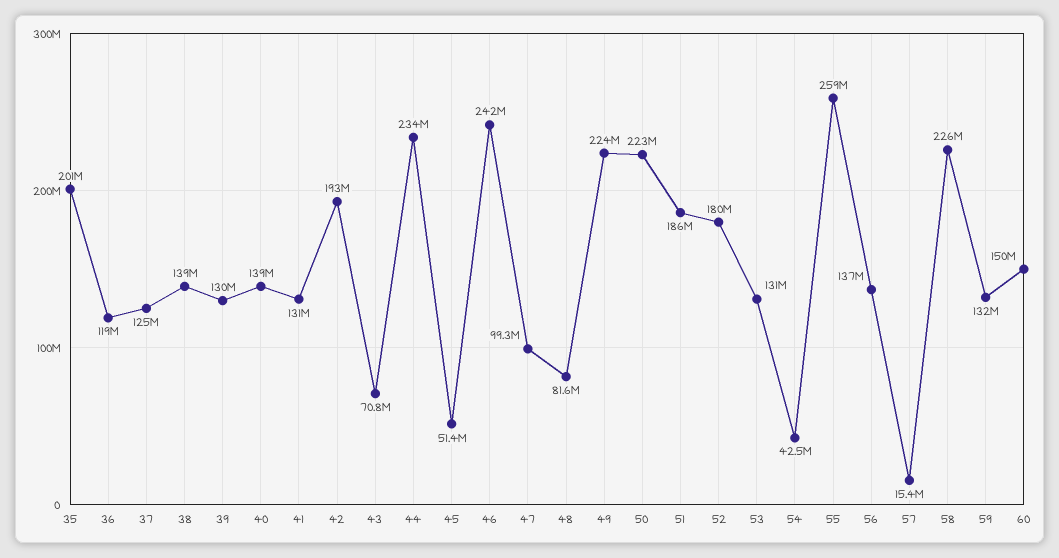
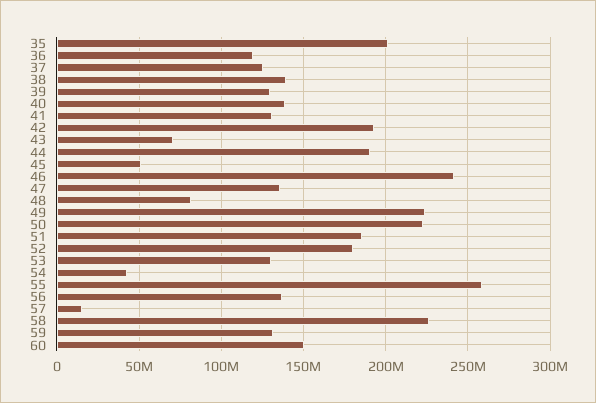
44: 234000000 -> 190000000
47: 99300000 -> 135000000

